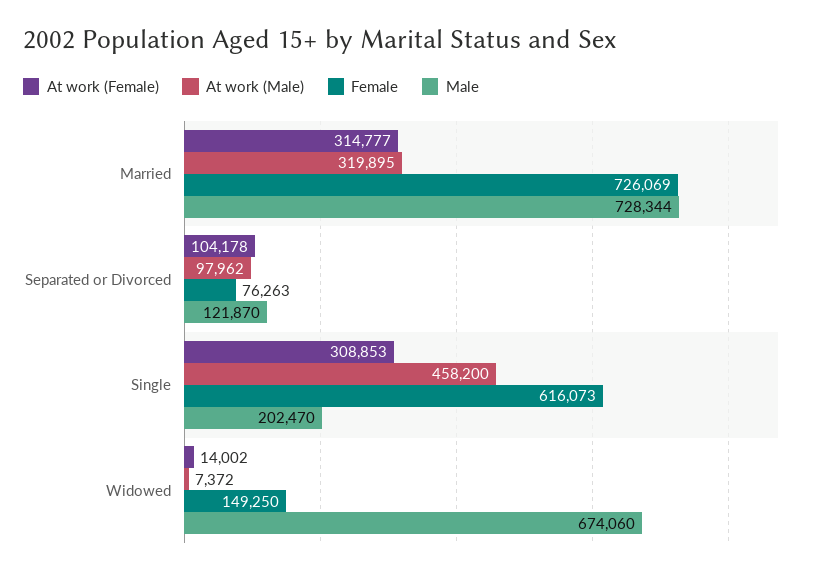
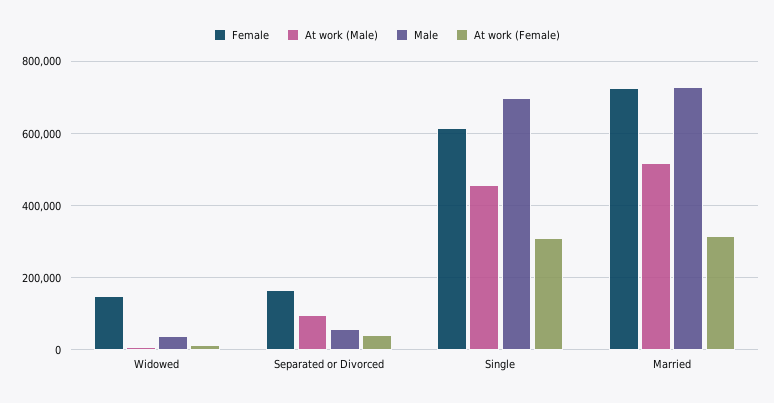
At work (Male), Married: 319895 -> 520000
At work (Female), Separated or Divorced: 104178 -> 40000
Female, Separated or Divorced: 76263 -> 160000
Male, Separated or Divorced: 121870 -> 60000
Male, Single: 202470 -> 700000
Male, Widowed: 674060 -> 40000

